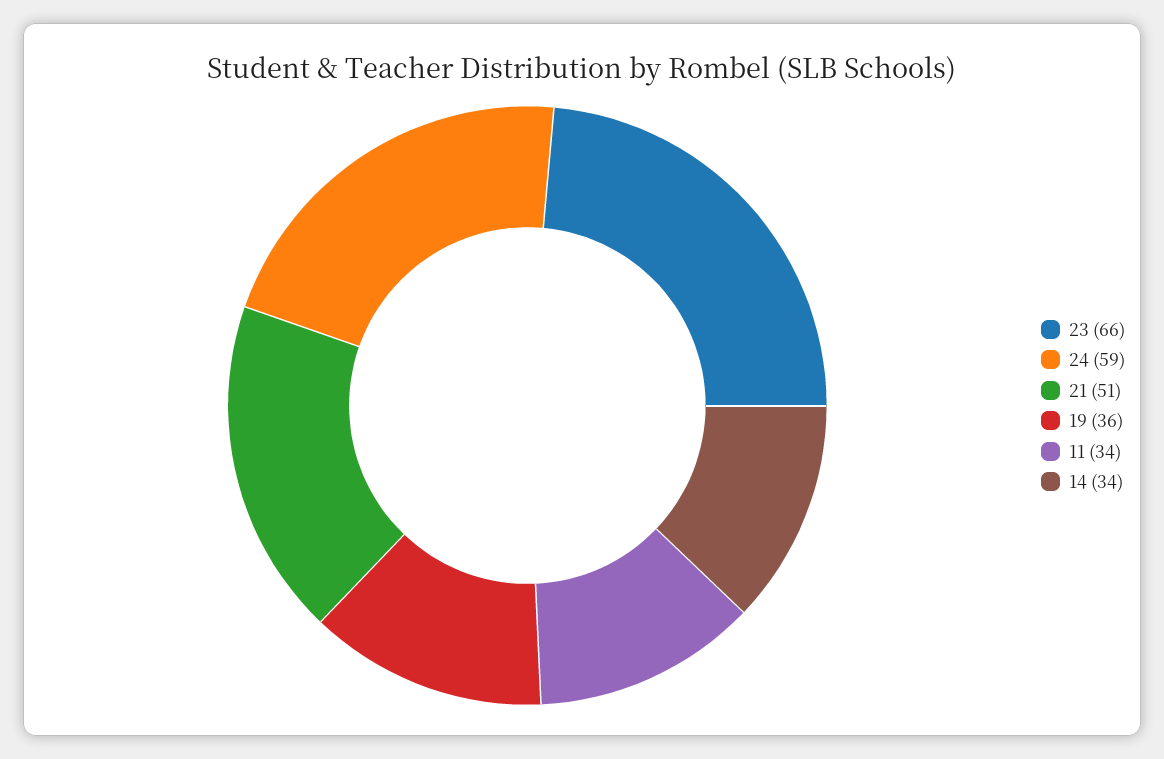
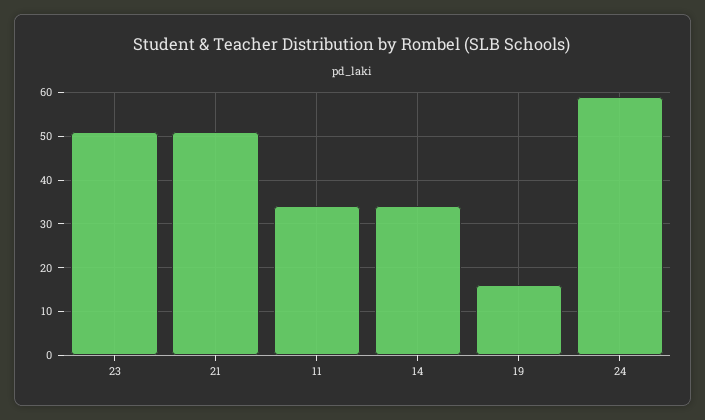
23: 66 -> 50
19: 36 -> 15

